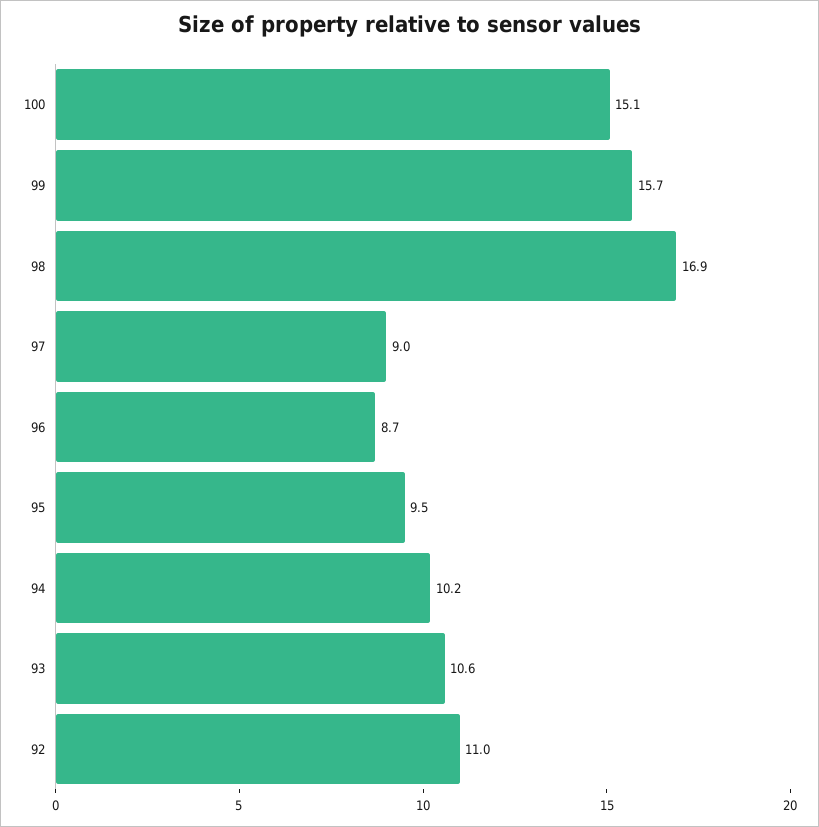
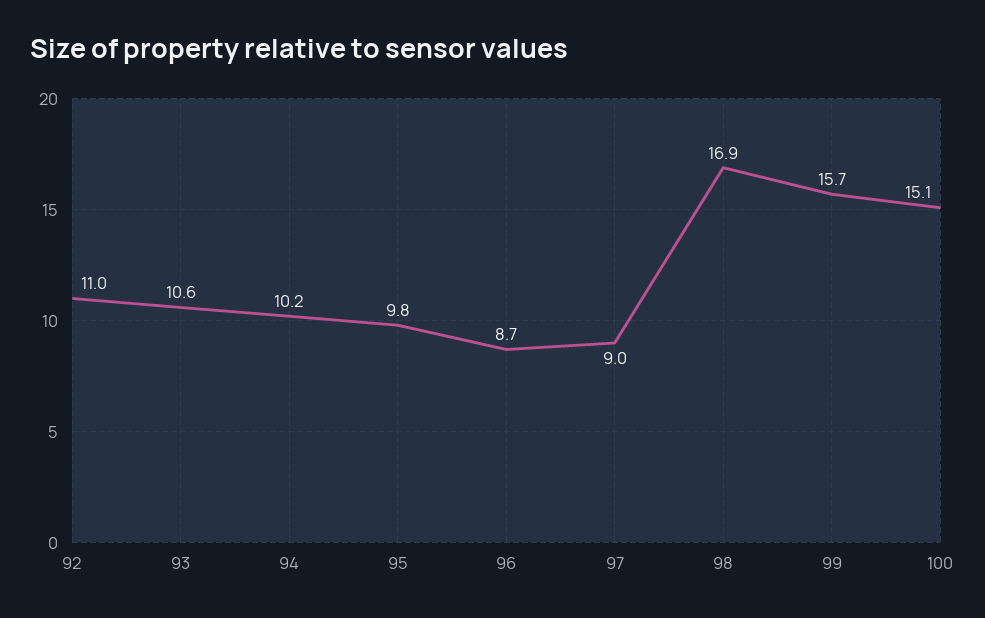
95: 9.5 -> 9.8

